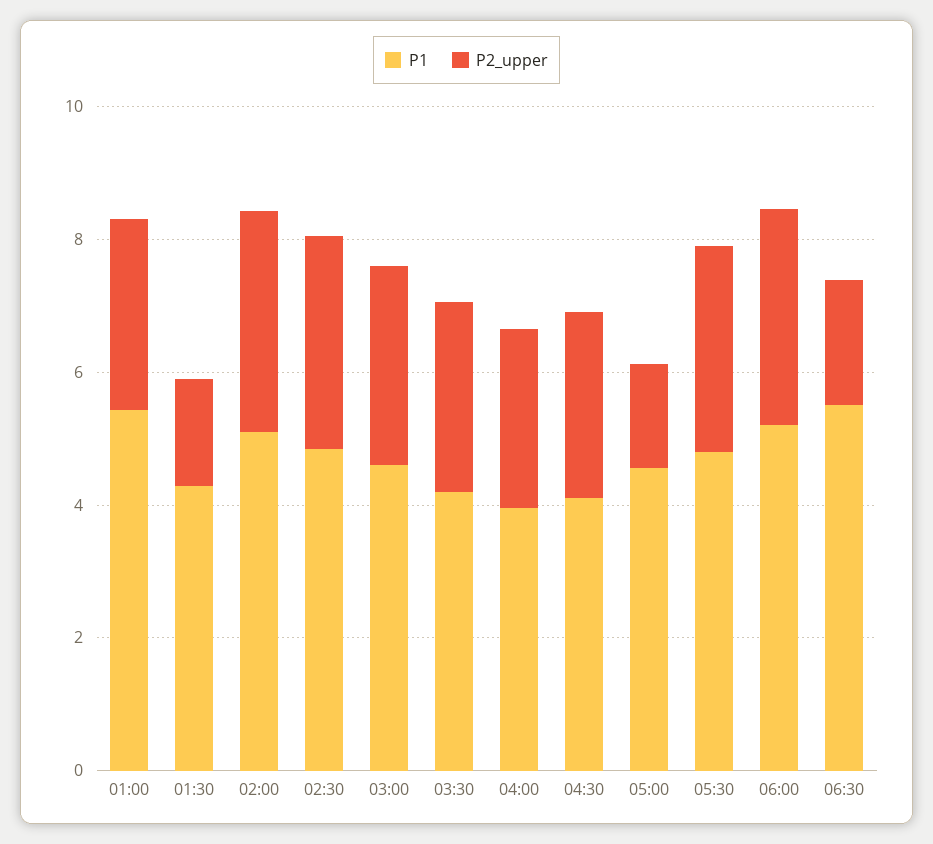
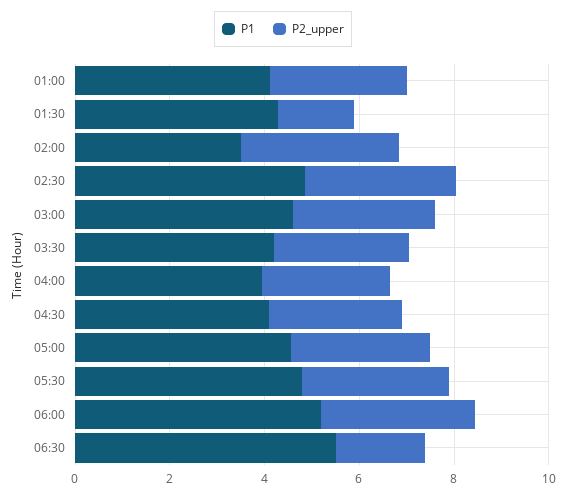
P1, 01:00: 5.5 -> 4
P1, 02:00: 5 -> 3.5
P2_upper, 05:00: 1.5 -> 3

